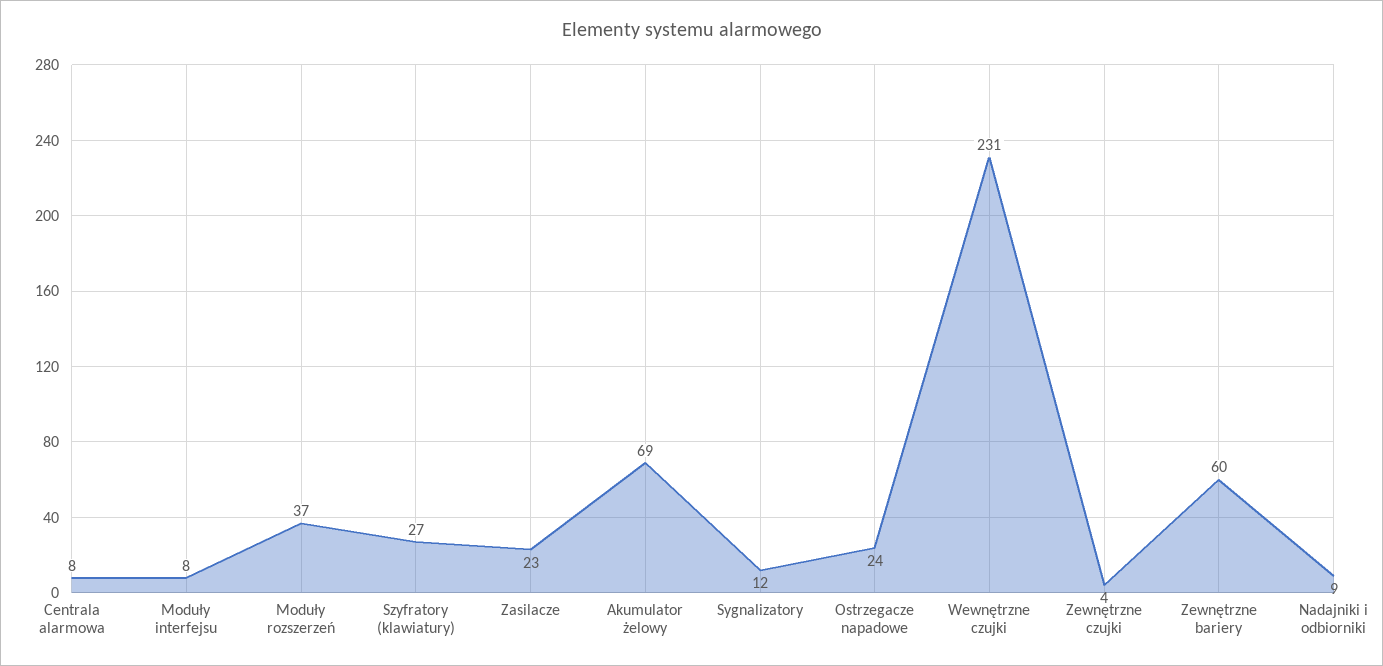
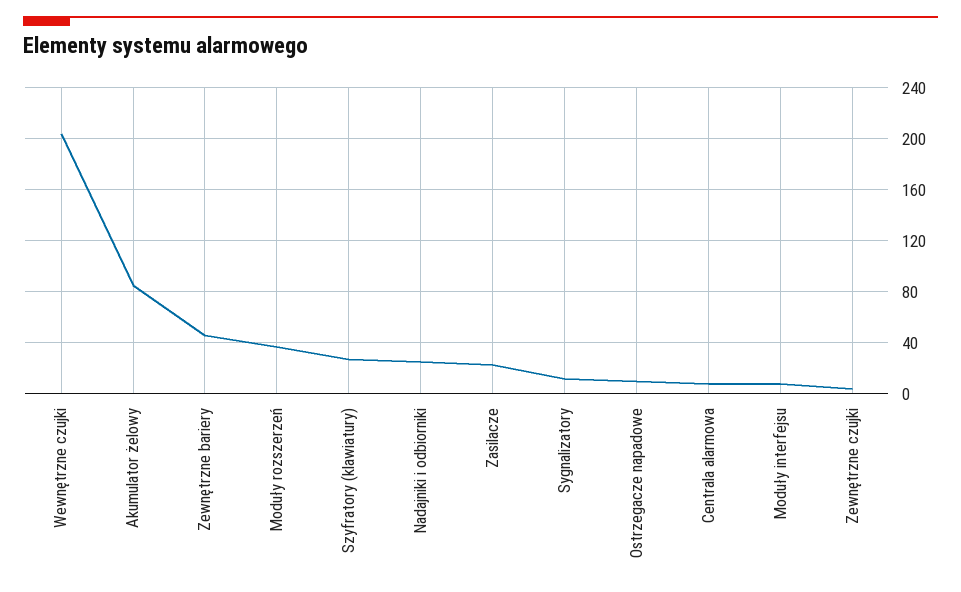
Akumulator żelowy: 69 -> 85
Ostrzegacze napadowe: 24 -> 10
Wewnętrzne czujki: 231 -> 205
Zewnętrzne bariery: 60 -> 45
Nadajniki i odbiorniki: 9 -> 25

